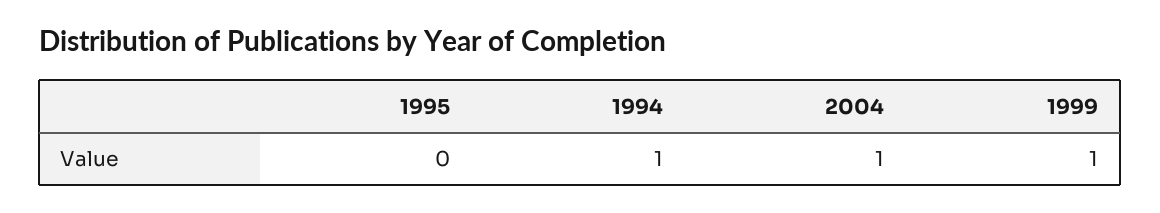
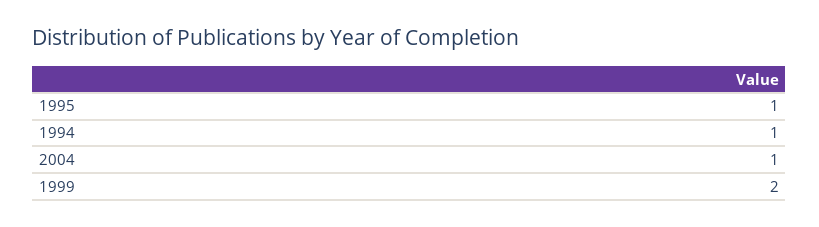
1995: 0 -> 1
1999: 1 -> 2

